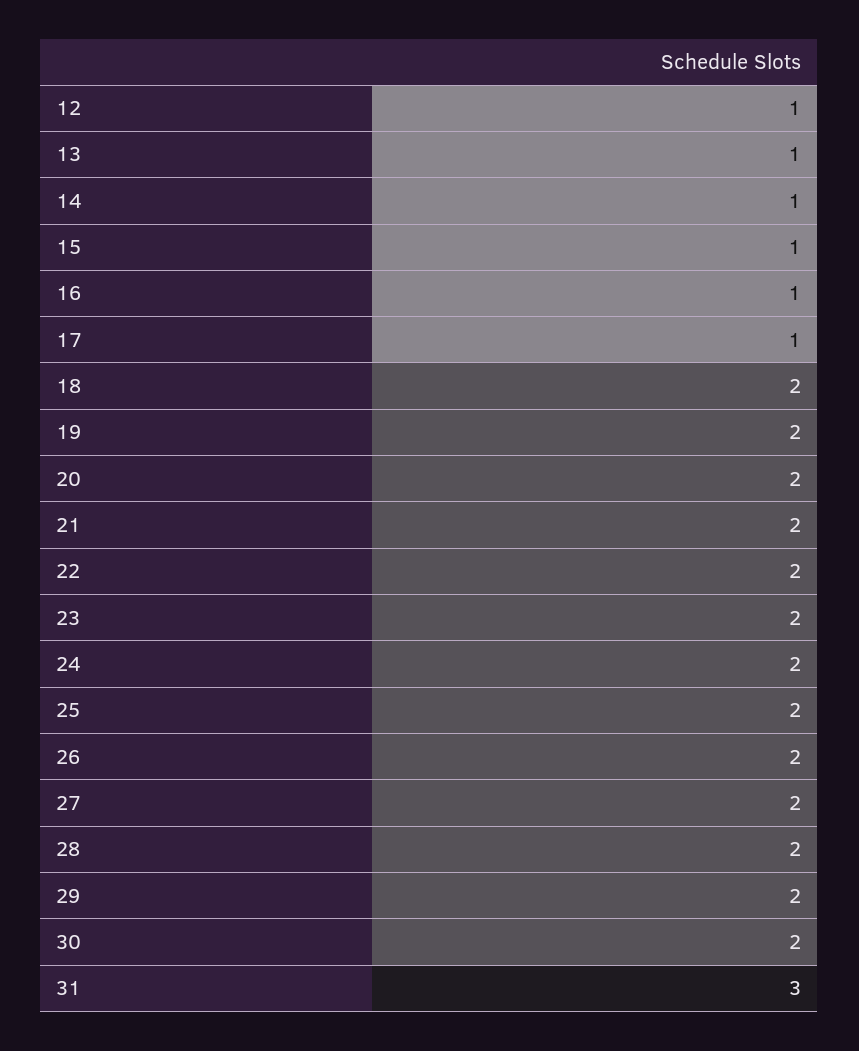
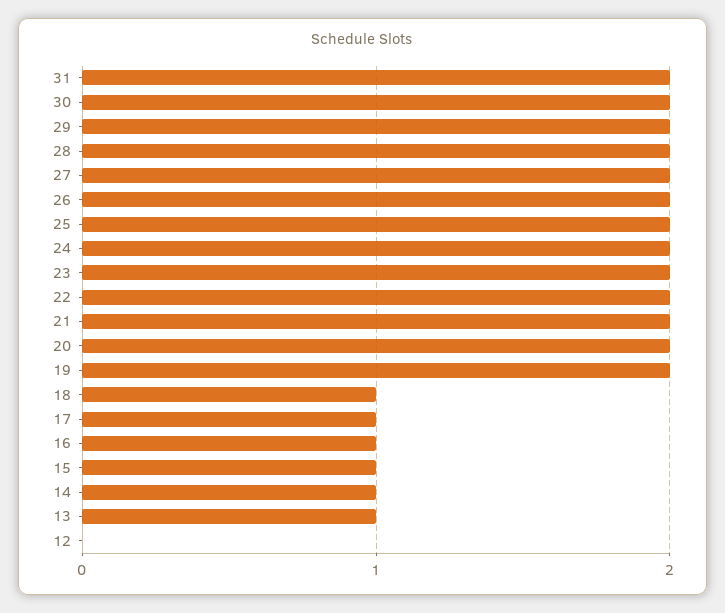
12: 1 -> 0
18: 2 -> 1
31: 3 -> 2

